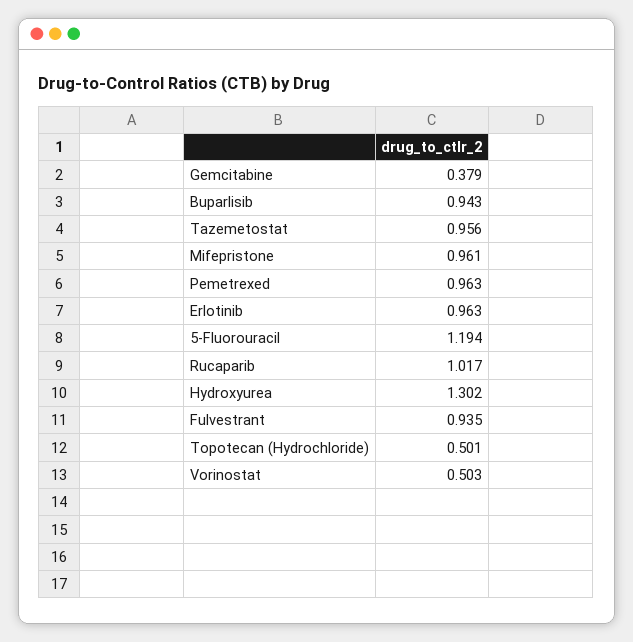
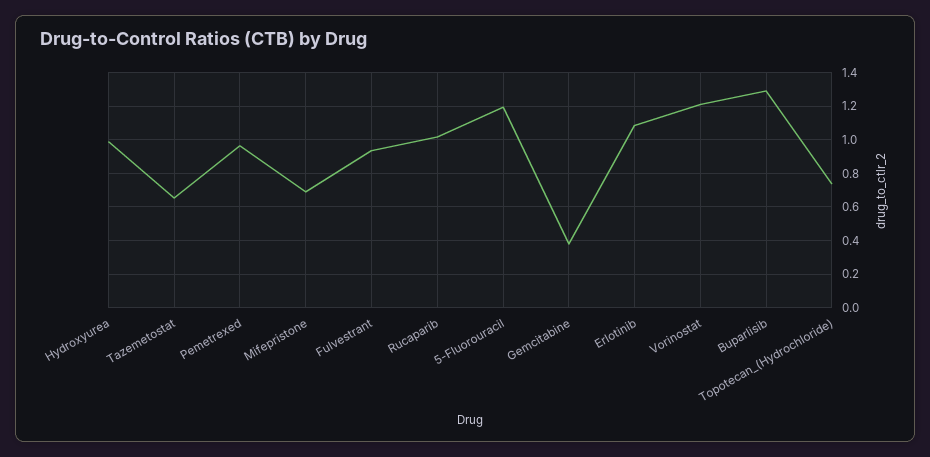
Buparlisib: 0.943 -> 1.3
Tazemetostat: 0.956 -> 0.65
Mifepristone: 0.961 -> 0.7
Erlotinib: 0.963 -> 1.1
Hydroxyurea: 1.302 -> 1
Topotecan (Hydrochloride): 0.501 -> 0.75
Vorinostat: 0.503 -> 1.2

